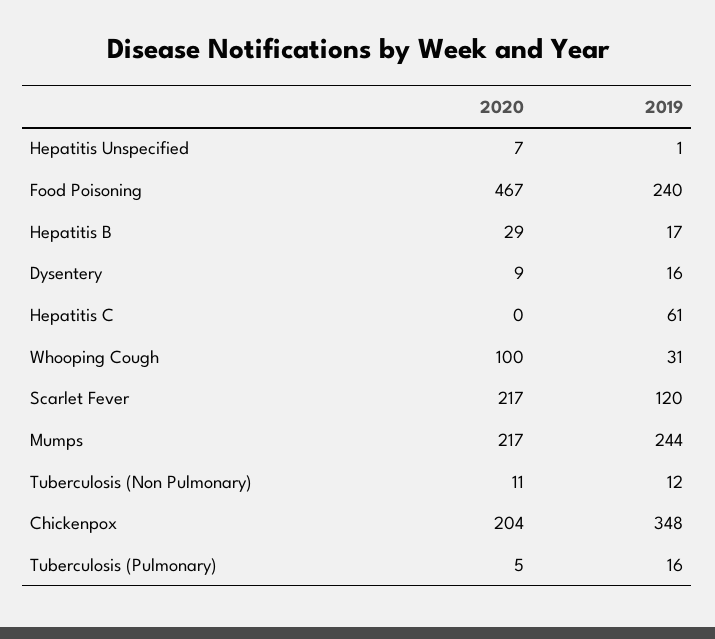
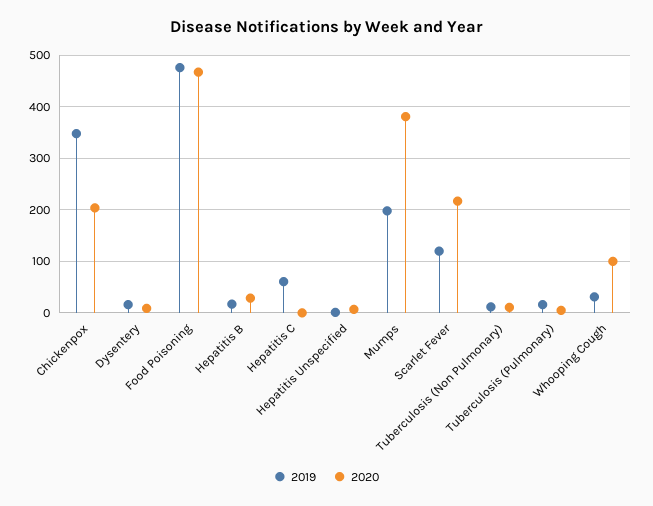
2019, Food Poisoning: 240 -> 480
2020, Mumps: 217 -> 380
2019, Mumps: 244 -> 200

